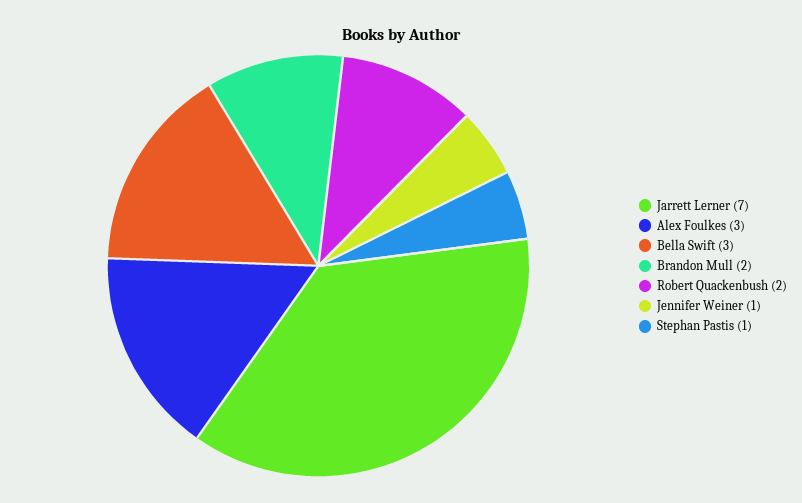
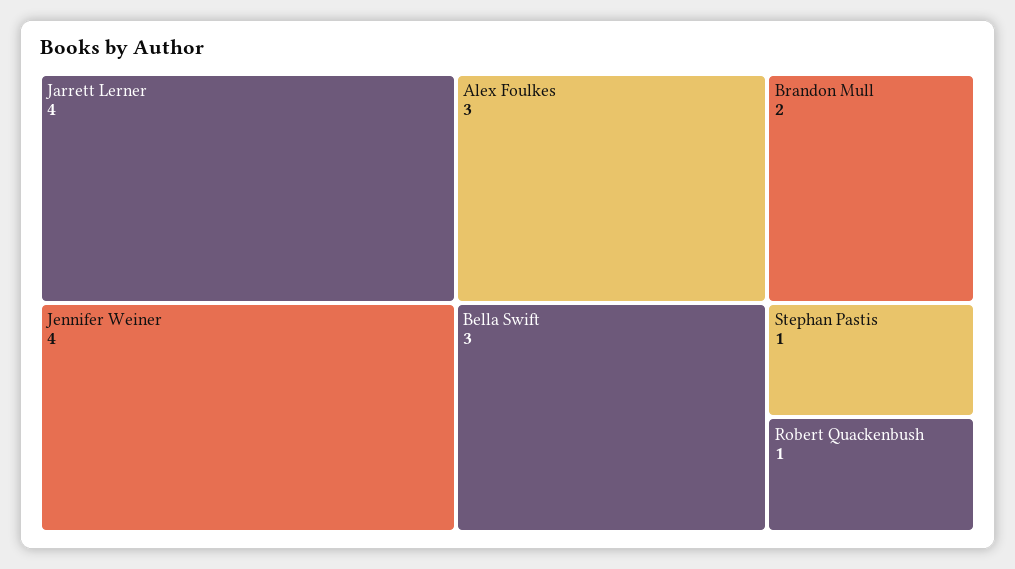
Jarrett Lerner: 7 -> 4
Robert Quackenbush: 2 -> 1
Jennifer Weiner: 1 -> 4

